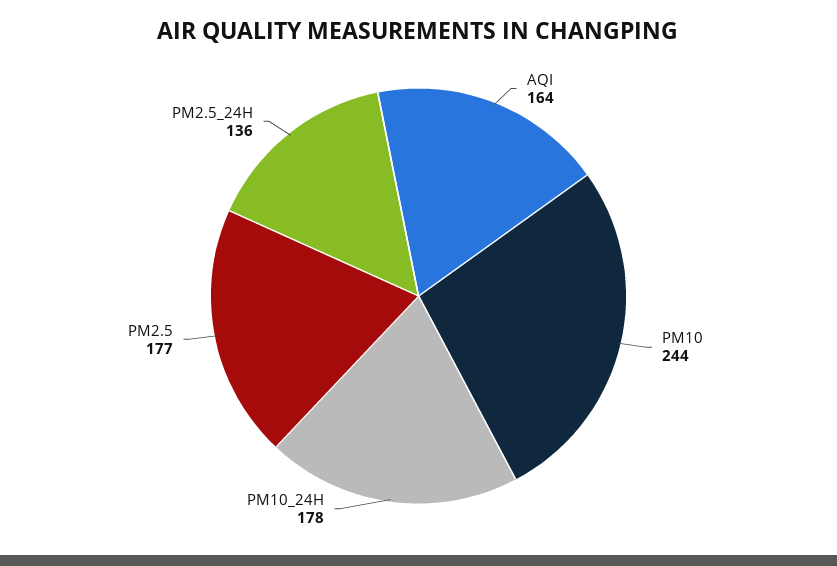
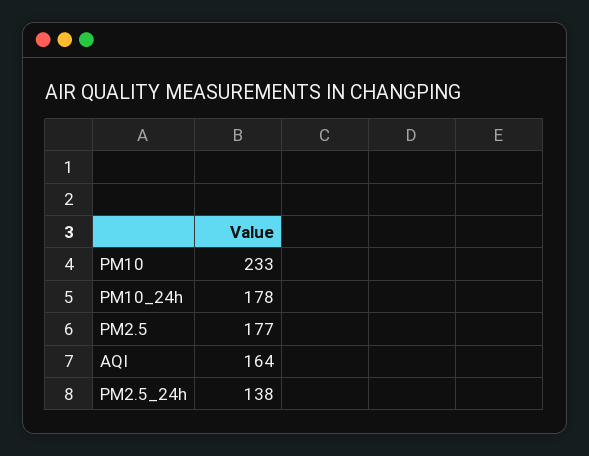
PM10: 244 -> 233
PM2.5_24H: 136 -> 138

